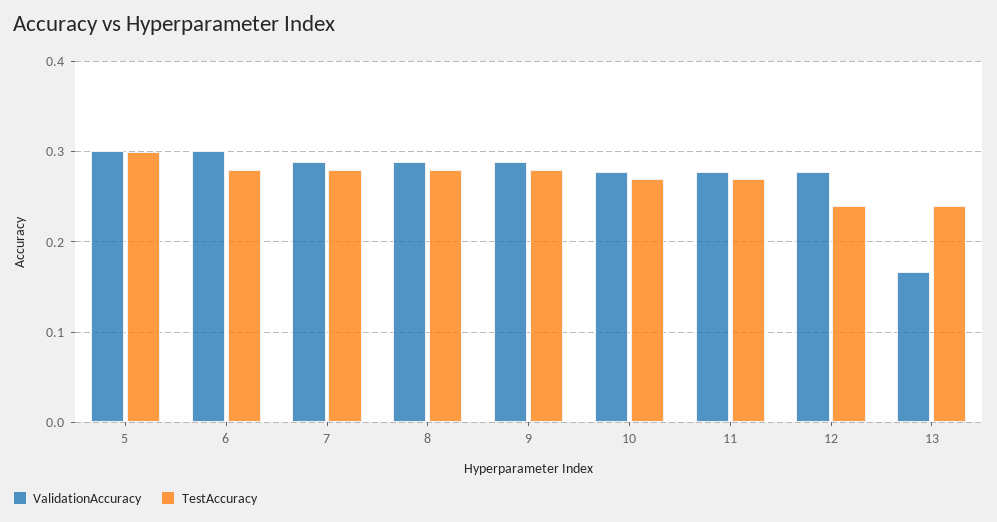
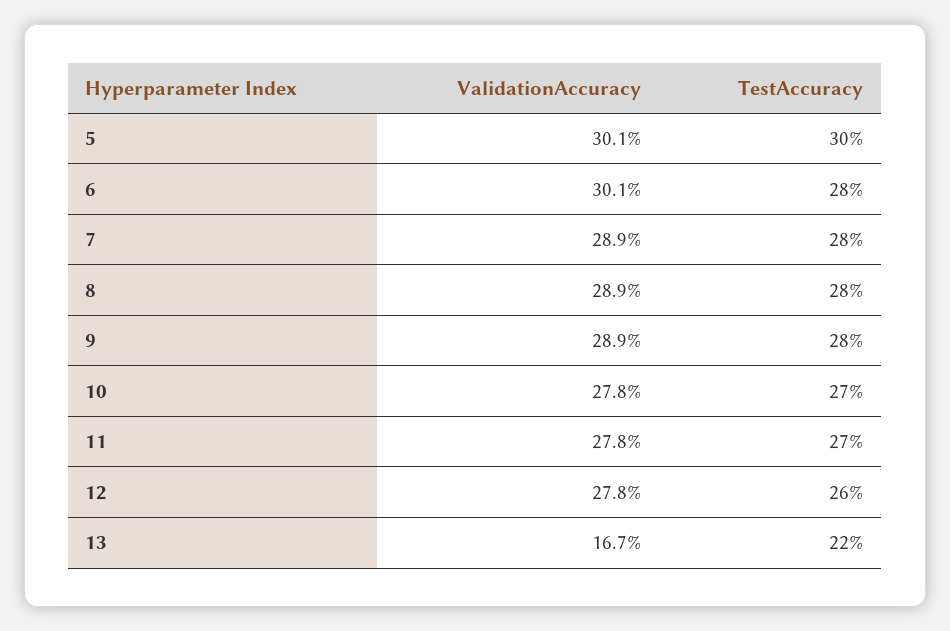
TestAccuracy, 12: 0.24 -> 0.26
TestAccuracy, 13: 0.24 -> 0.22

